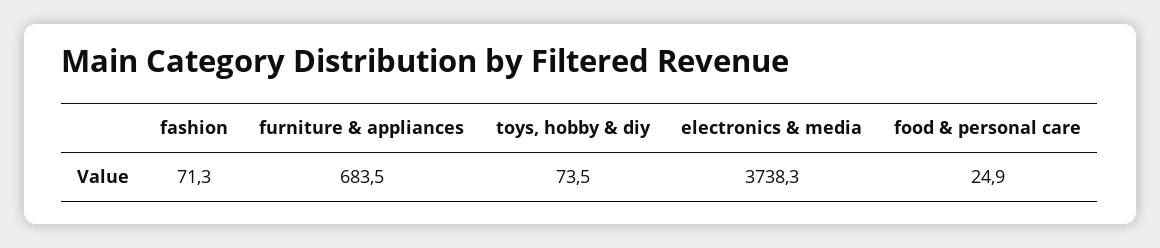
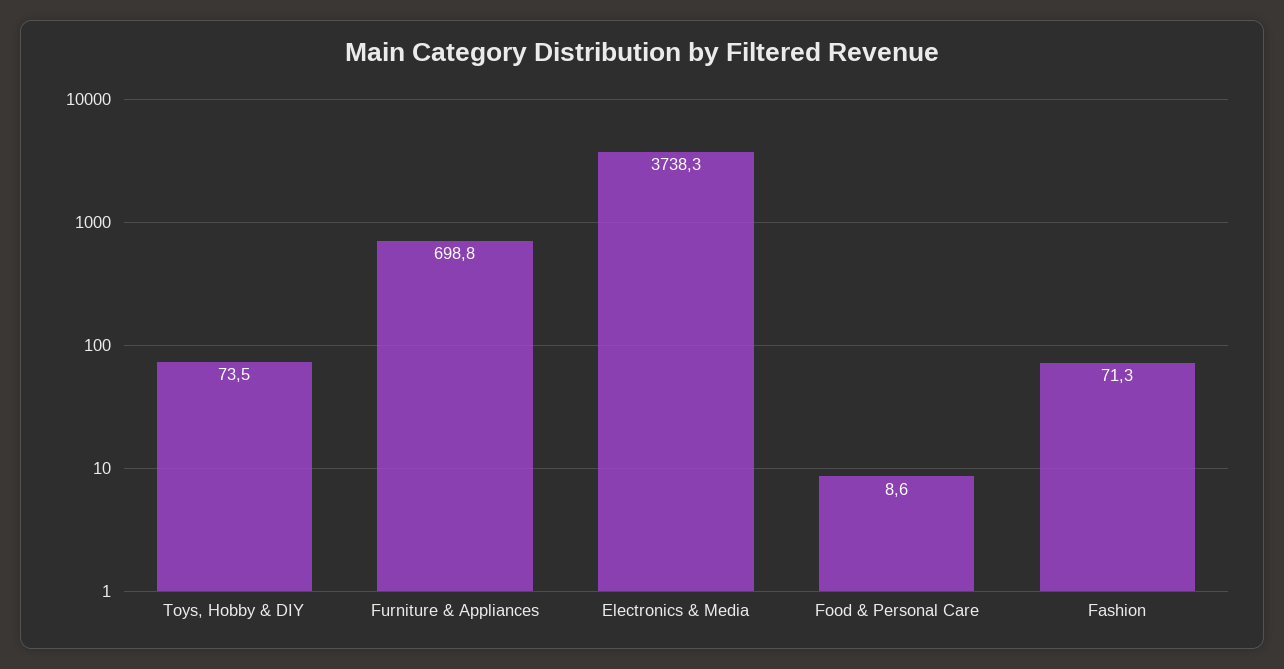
furniture & appliances: 683.5 -> 698.8
food & personal care: 24.9 -> 8.6

